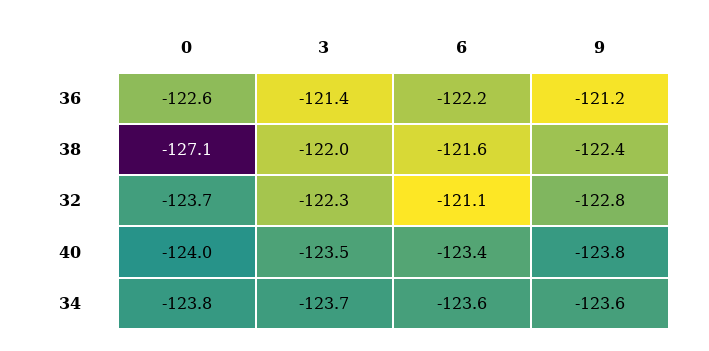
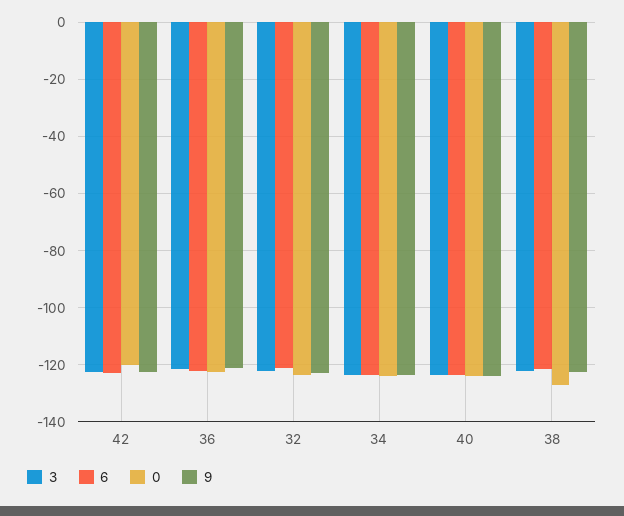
3, 42: none -> -122.5
6, 42: none -> -122.5
0, 42: none -> -120
9, 42: none -> -122.5

